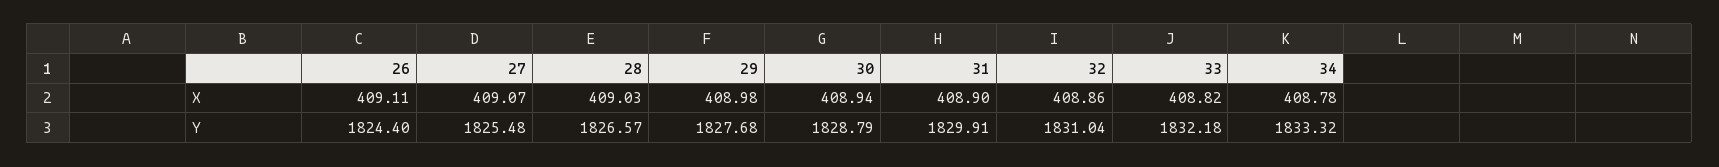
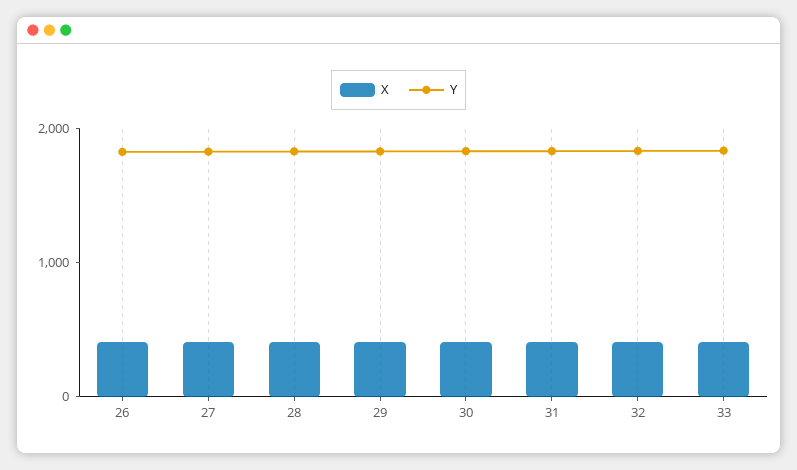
X, 34: 408.78 -> none
Y, 34: 1833.32 -> none

